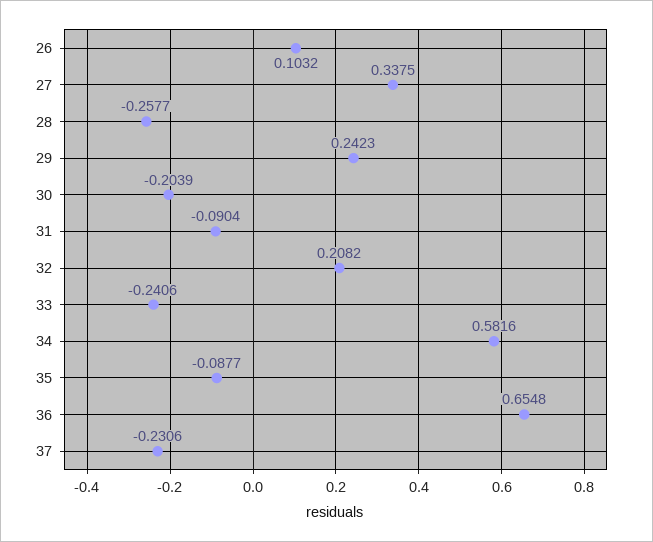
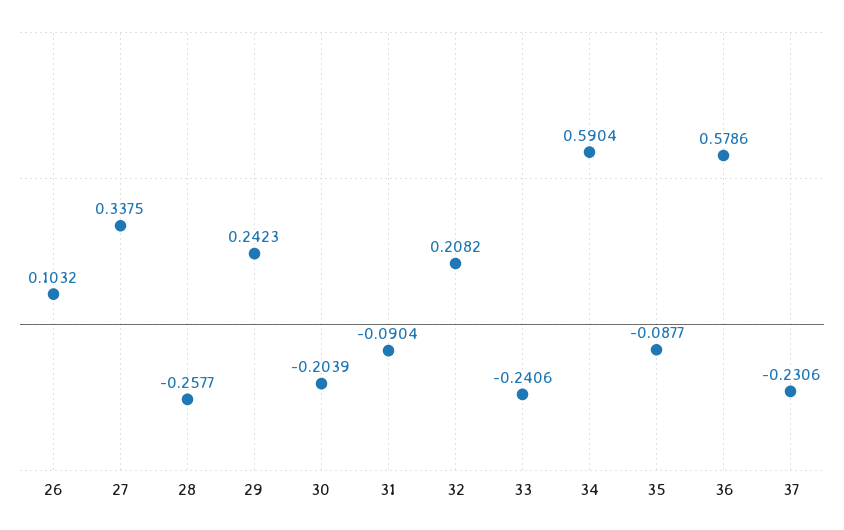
34: 0.5816 -> 0.5904
36: 0.6548 -> 0.5786

